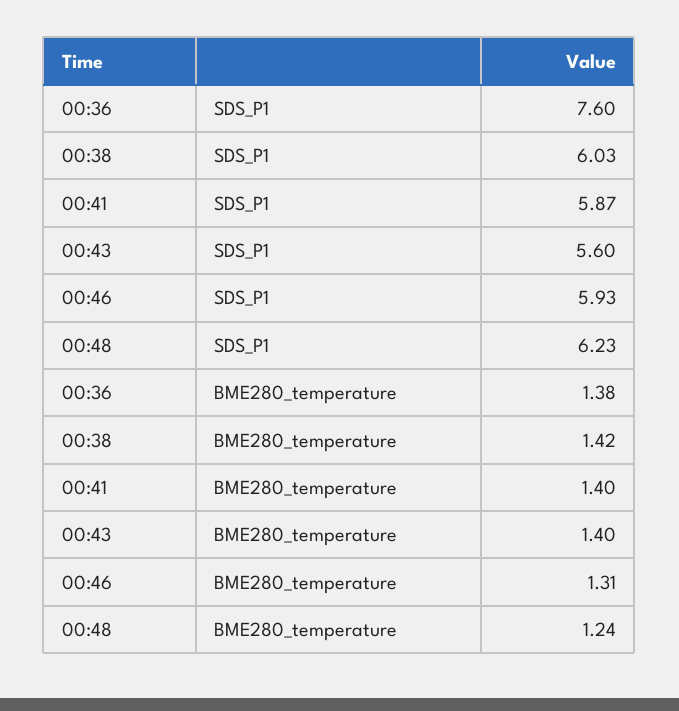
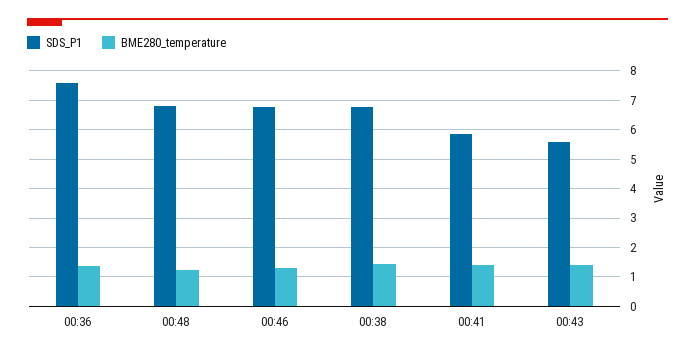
SDS_P1, 00:38: 6.03 -> 6.75
SDS_P1, 00:46: 5.93 -> 6.75
SDS_P1, 00:48: 6.23 -> 6.75

